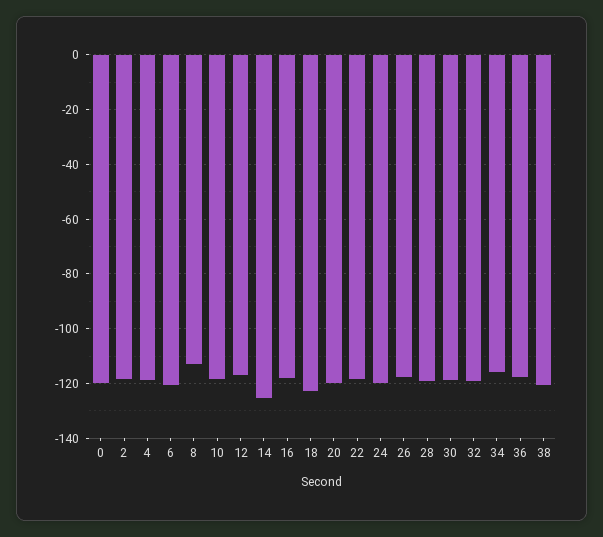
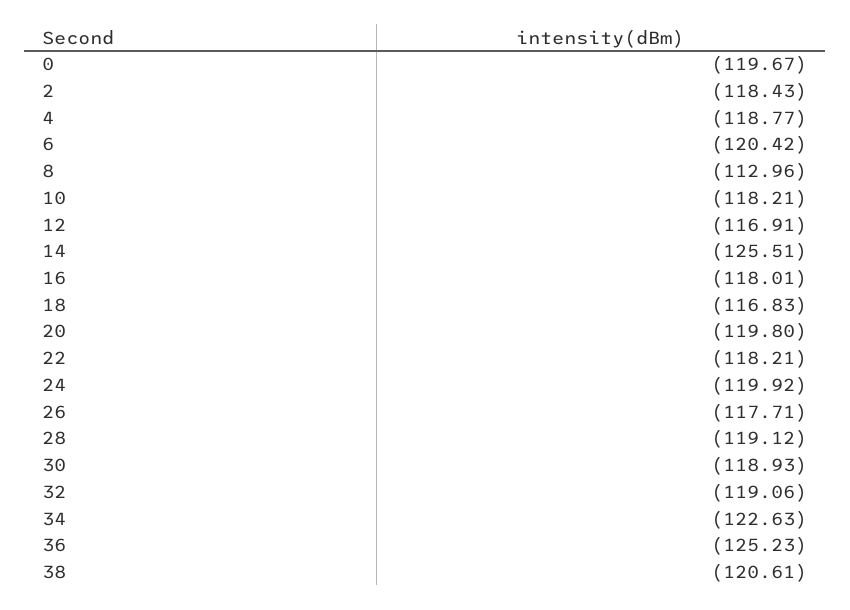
18: -122.5 -> -116.83
34: -115 -> -122.63
36: -117.5 -> -125.23

